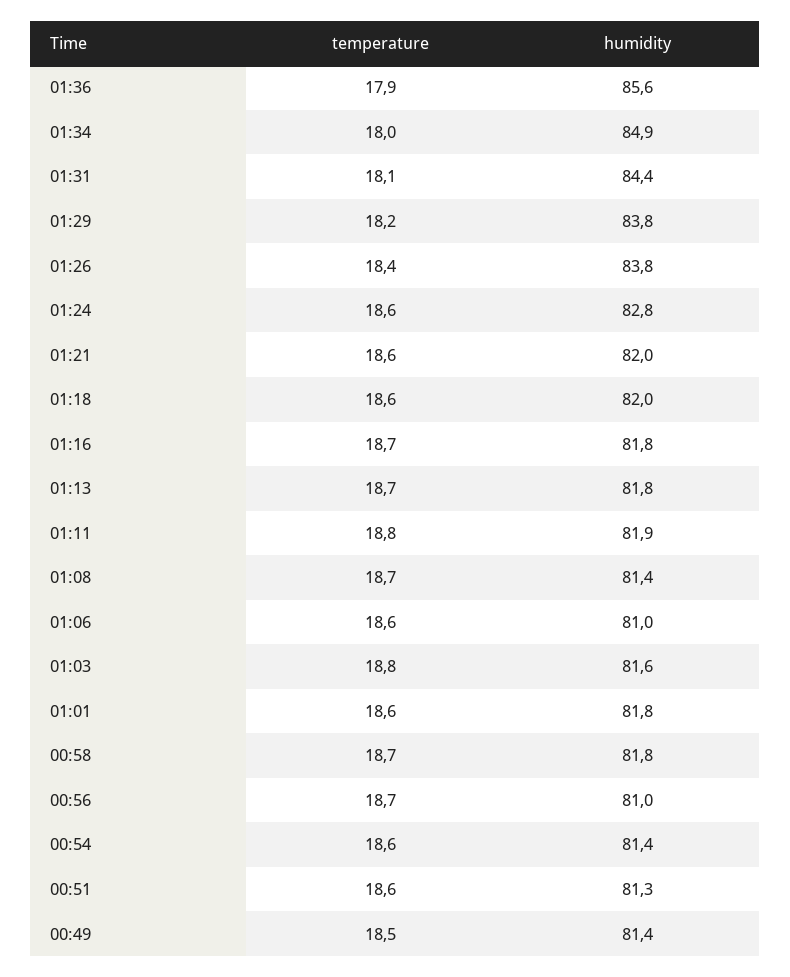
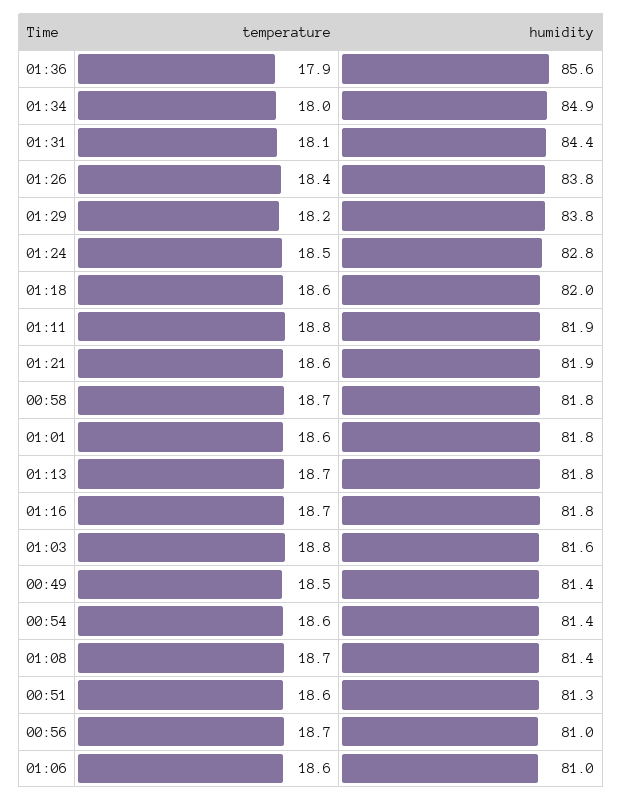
temperature, 01:24: 18.6 -> 18.5
humidity, 01:21: 82 -> 81.9

